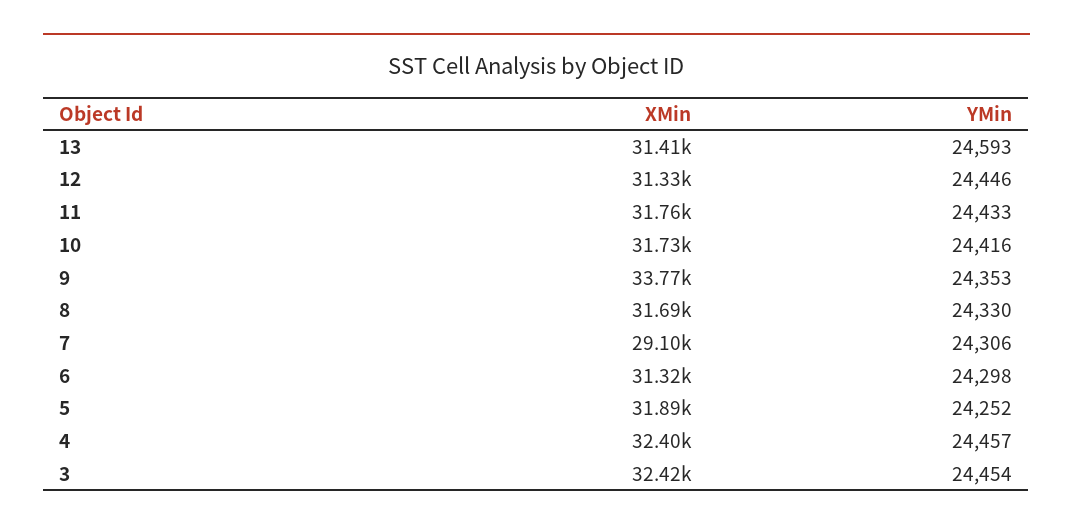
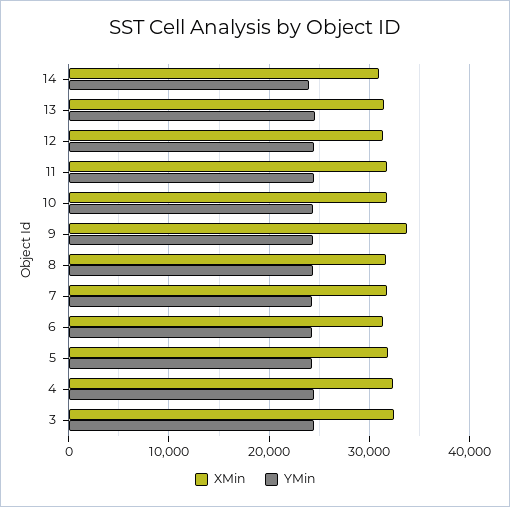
XMin, 7: 29100 -> 32000
XMin, 14: none -> 31000
YMin, 14: none -> 24000

